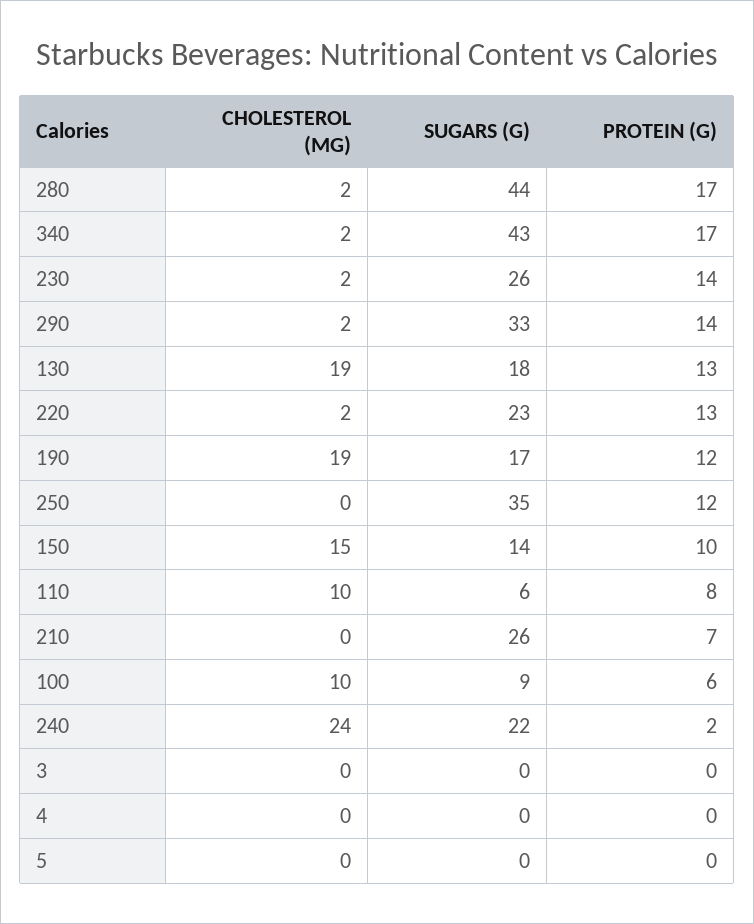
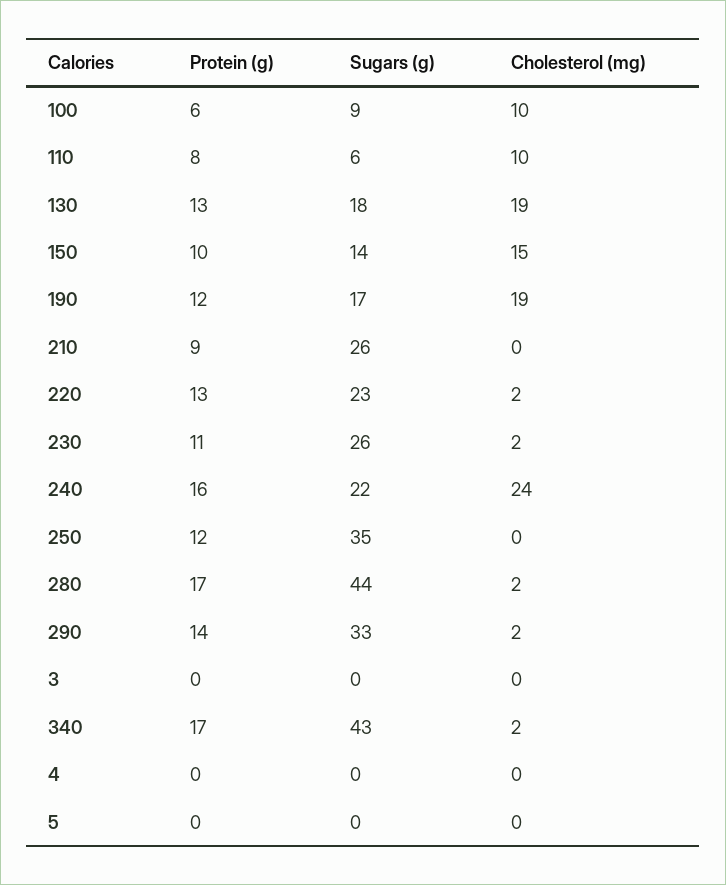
PROTEIN (G), 230: 14 -> 11
PROTEIN (G), 210: 7 -> 9
PROTEIN (G), 240: 2 -> 16

